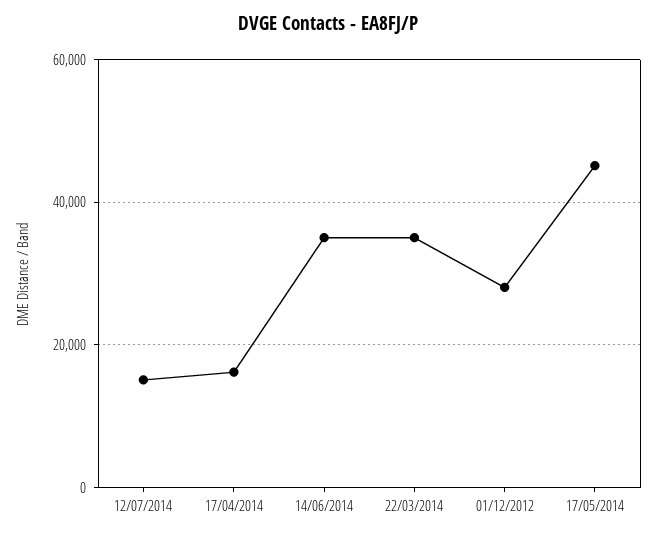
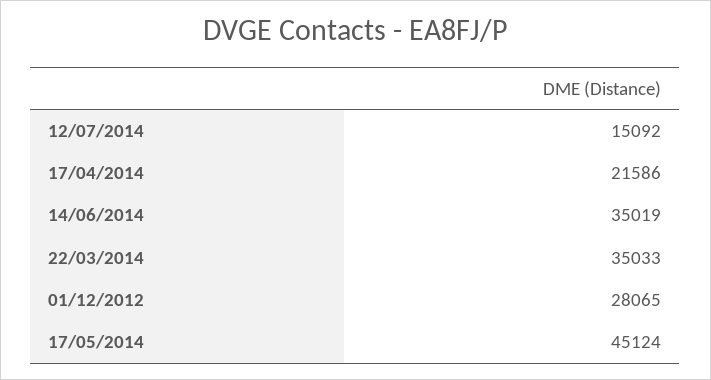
17/04/2014: 16000 -> 21586

